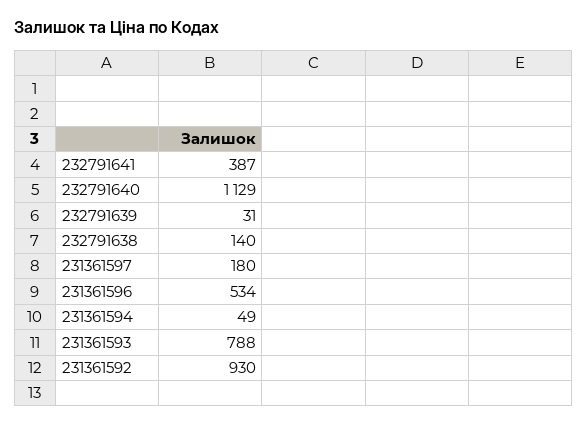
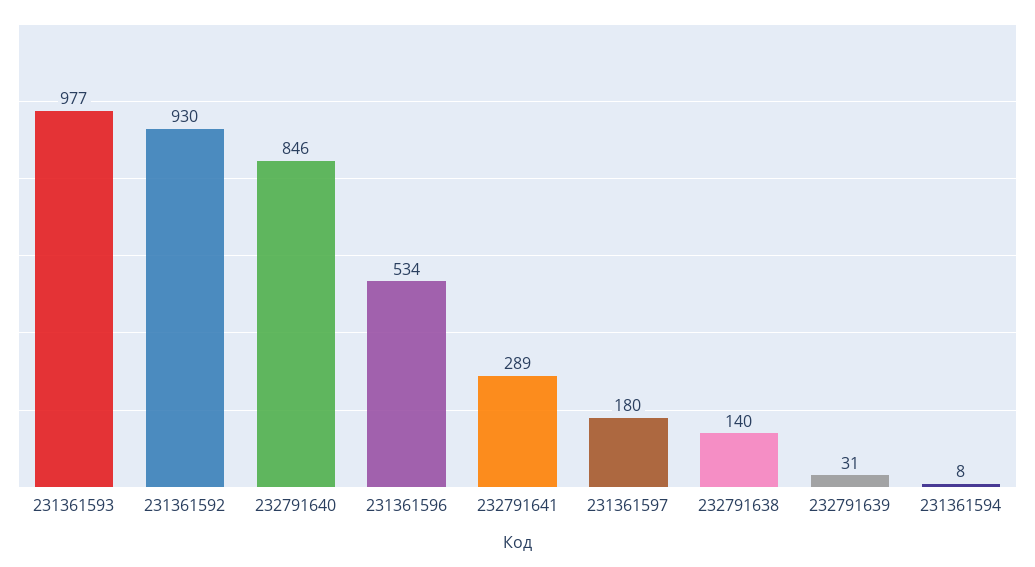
232791641: 387 -> 289
232791640: 1129 -> 846
231361594: 49 -> 8
231361593: 788 -> 977

